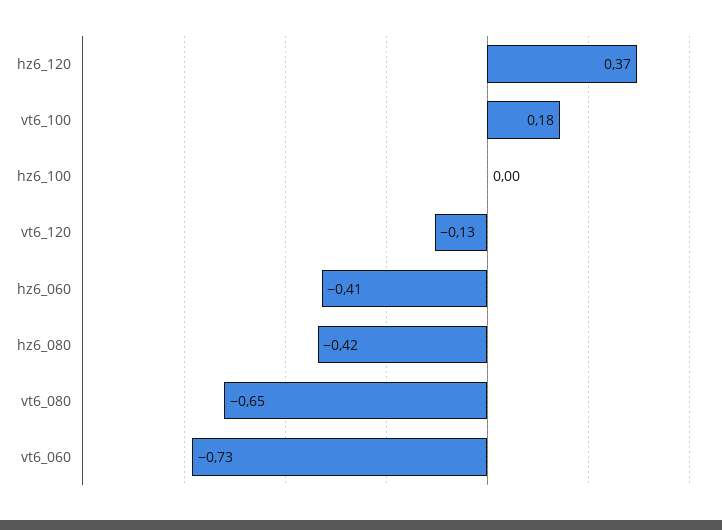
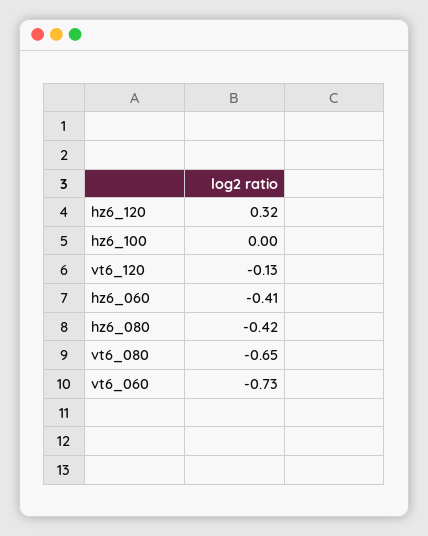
hz6_120: 0.37 -> 0.32
vt6_100: 0.18 -> none

